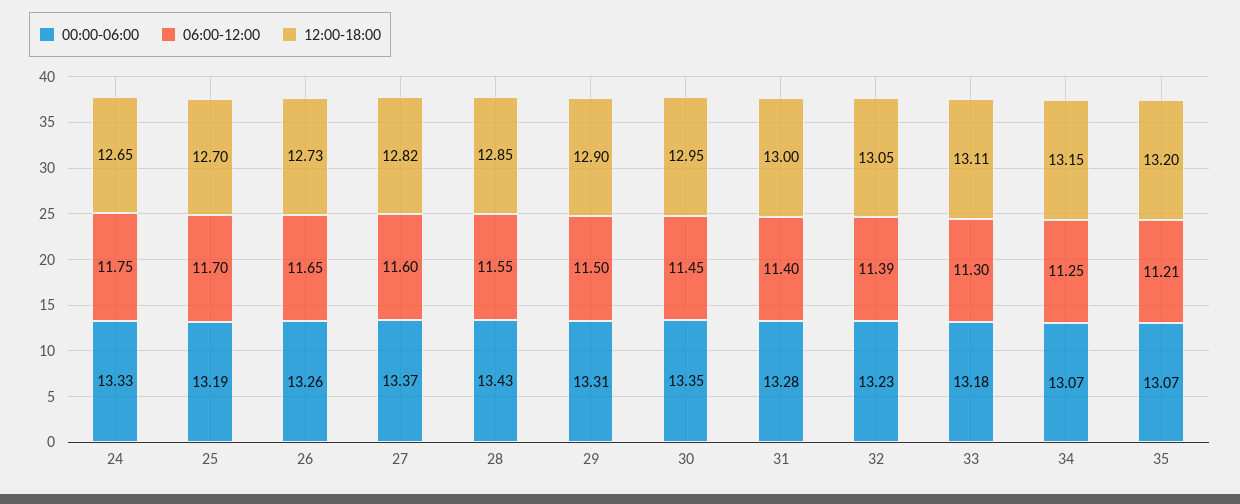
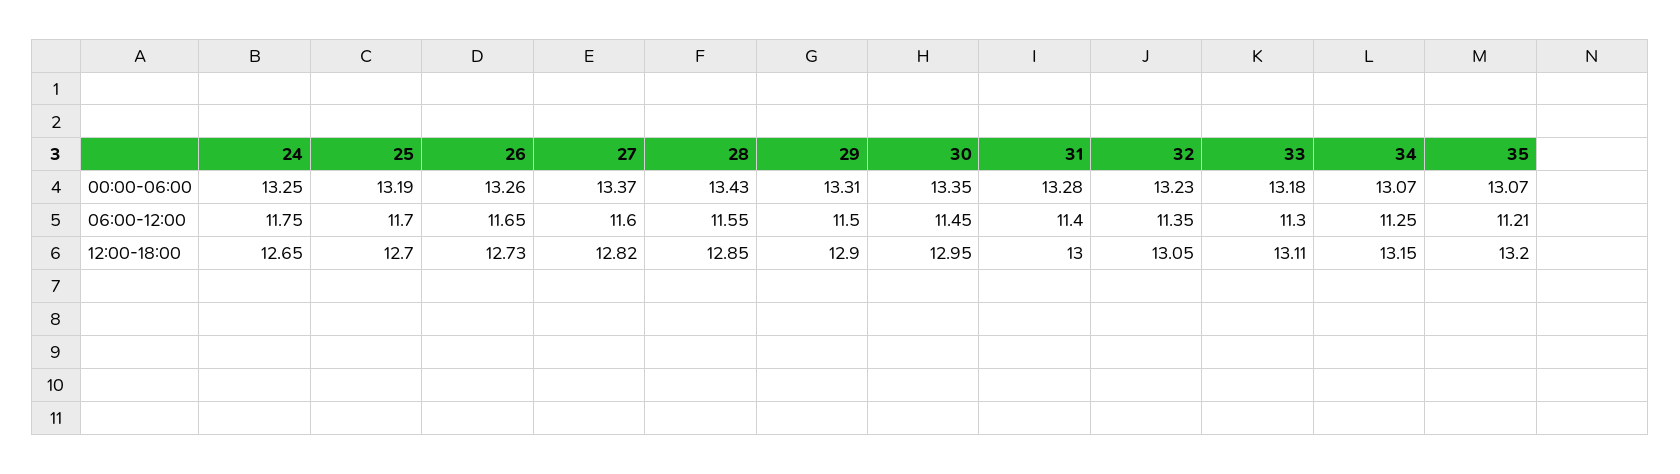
00:00-06:00, 24: 13.33 -> 13.25
06:00-12:00, 32: 11.39 -> 11.35

